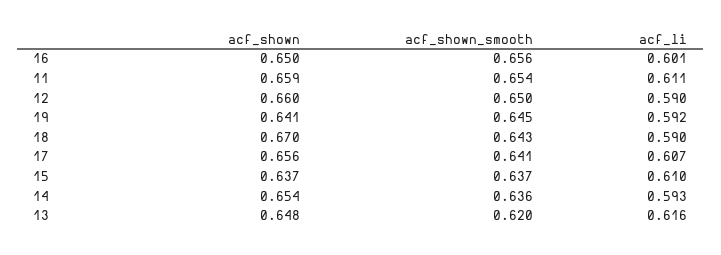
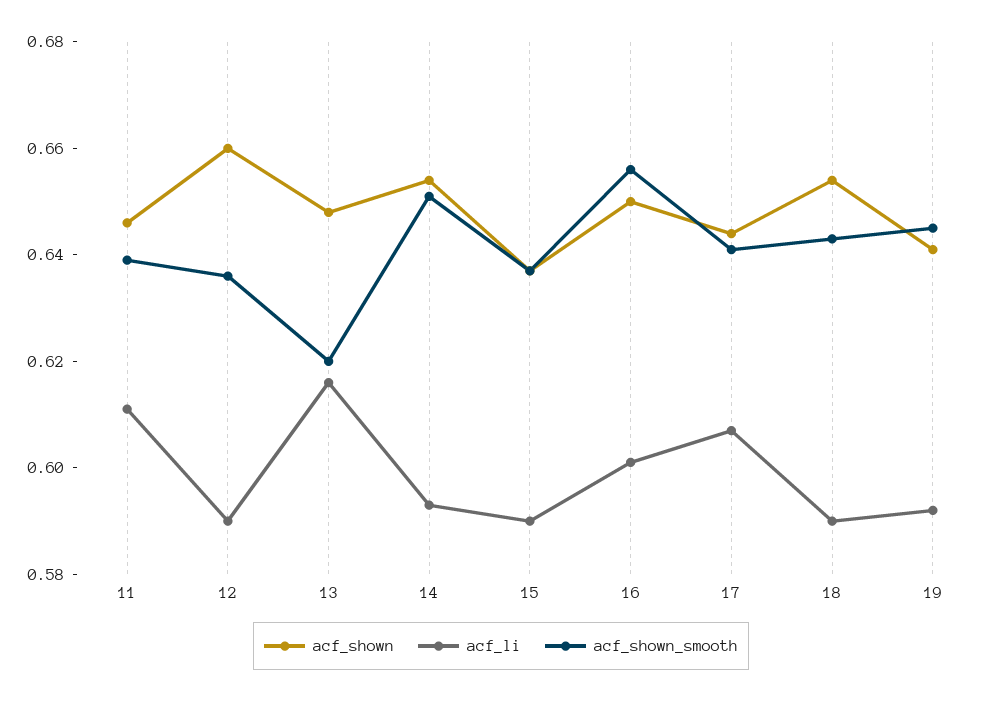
acf_shown, 11: 0.659 -> 0.645
acf_shown_smooth, 11: 0.654 -> 0.64
acf_shown_smooth, 12: 0.65 -> 0.635
acf_shown, 18: 0.67 -> 0.655
acf_shown, 17: 0.656 -> 0.645
acf_li, 15: 0.61 -> 0.59
acf_shown_smooth, 14: 0.636 -> 0.65

